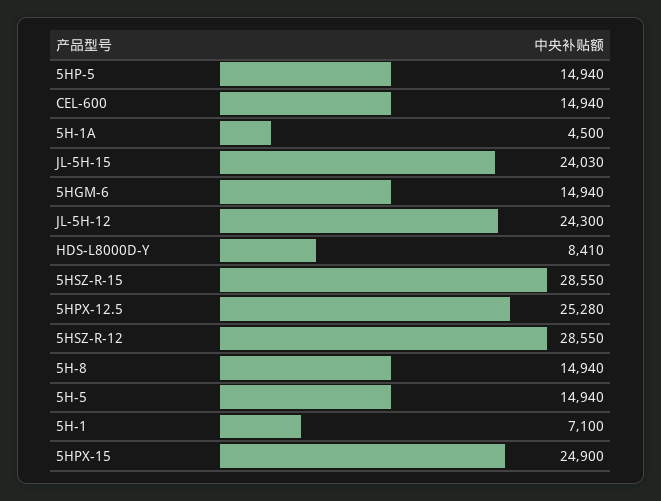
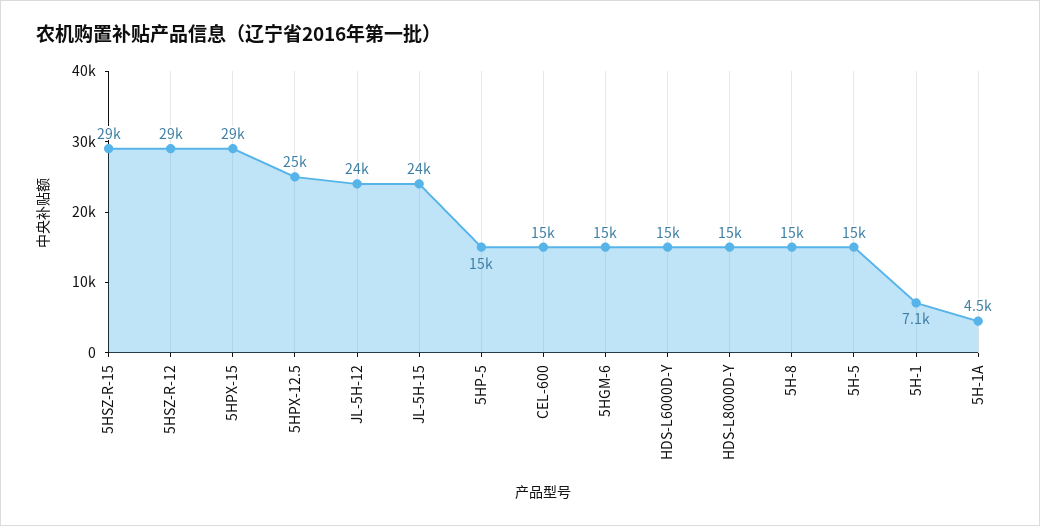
HDS-L8000D-Y: 8410 -> 15000
5HPX-15: 24900 -> 29000
HDS-L6000D-Y: none -> 15000

